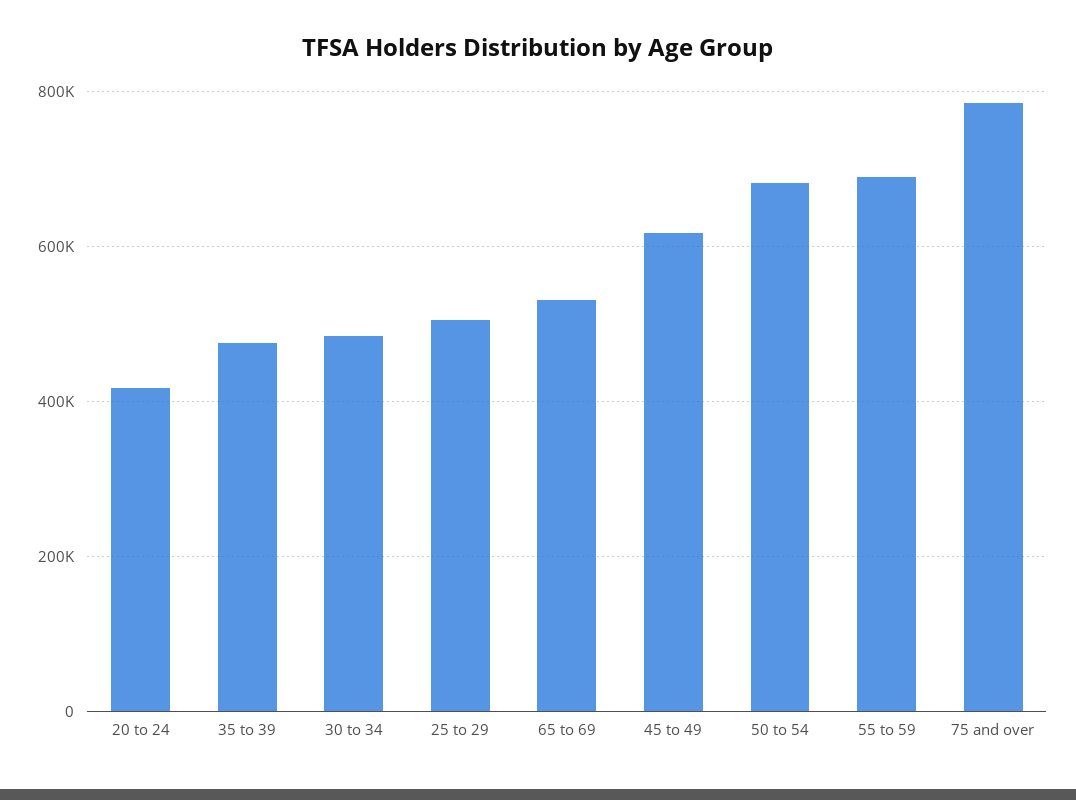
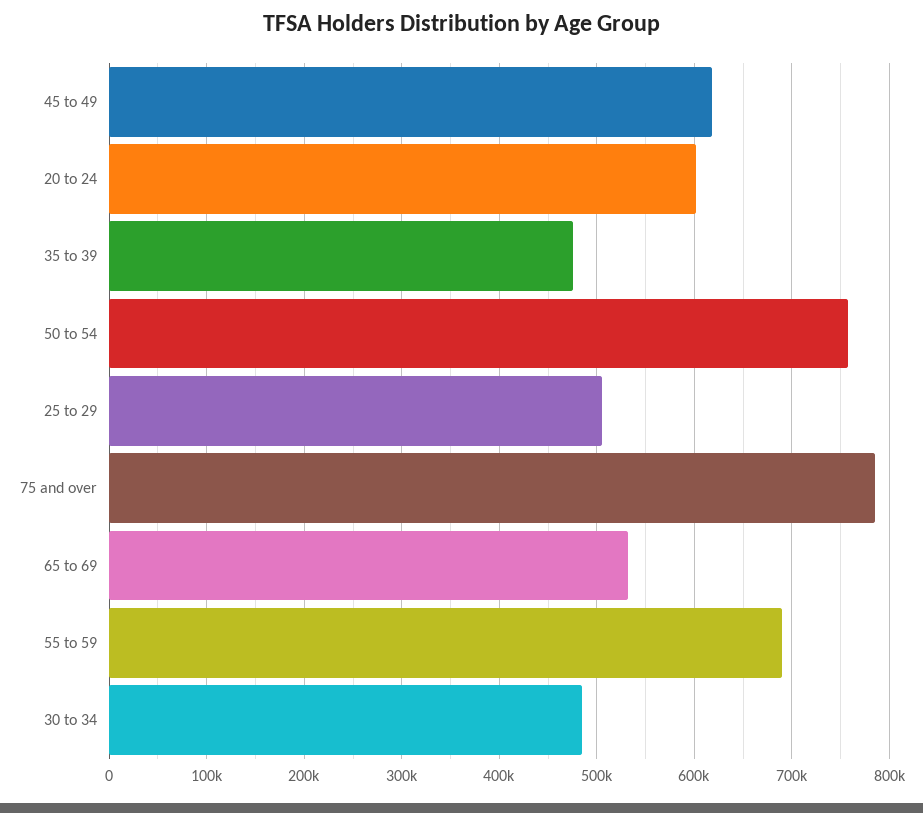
20 to 24: 420000 -> 600000
50 to 54: 680000 -> 760000

